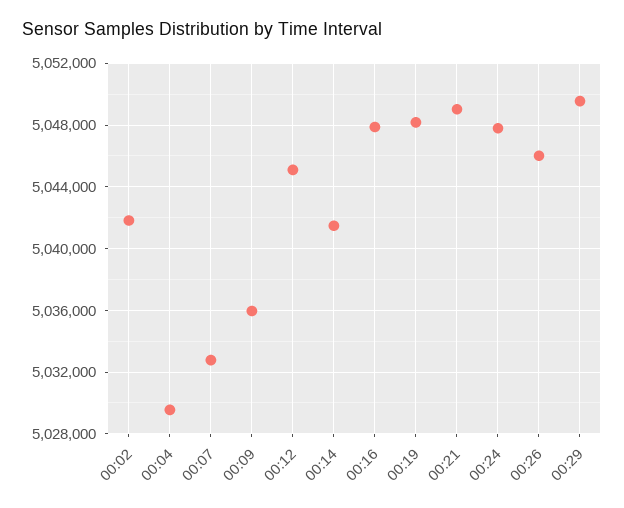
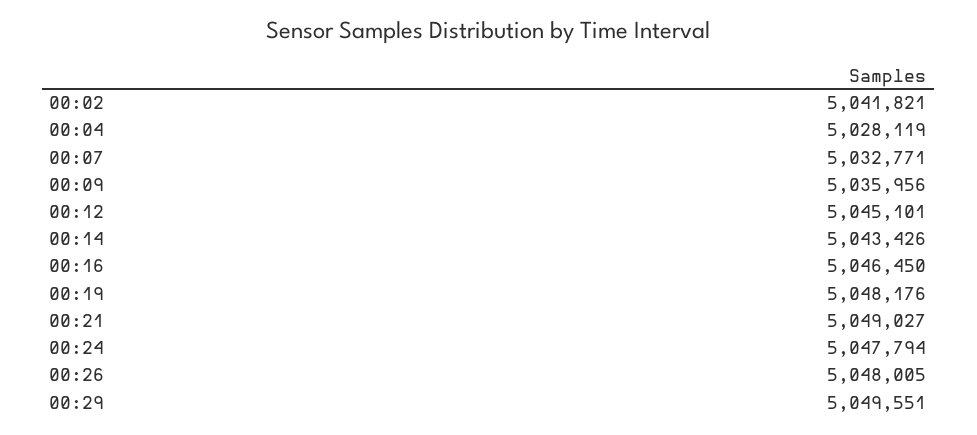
00:04: 5029500 -> 5028119
00:14: 5041500 -> 5043426
00:16: 5048000 -> 5046450
00:26: 5046000 -> 5048005

